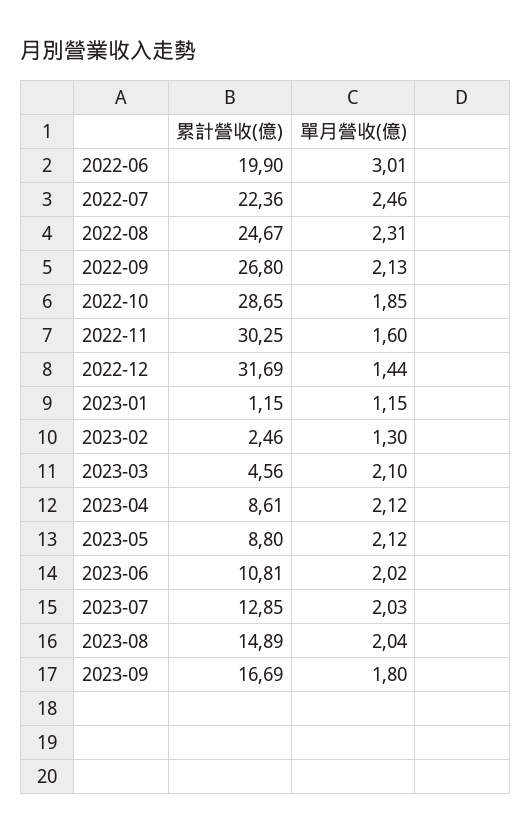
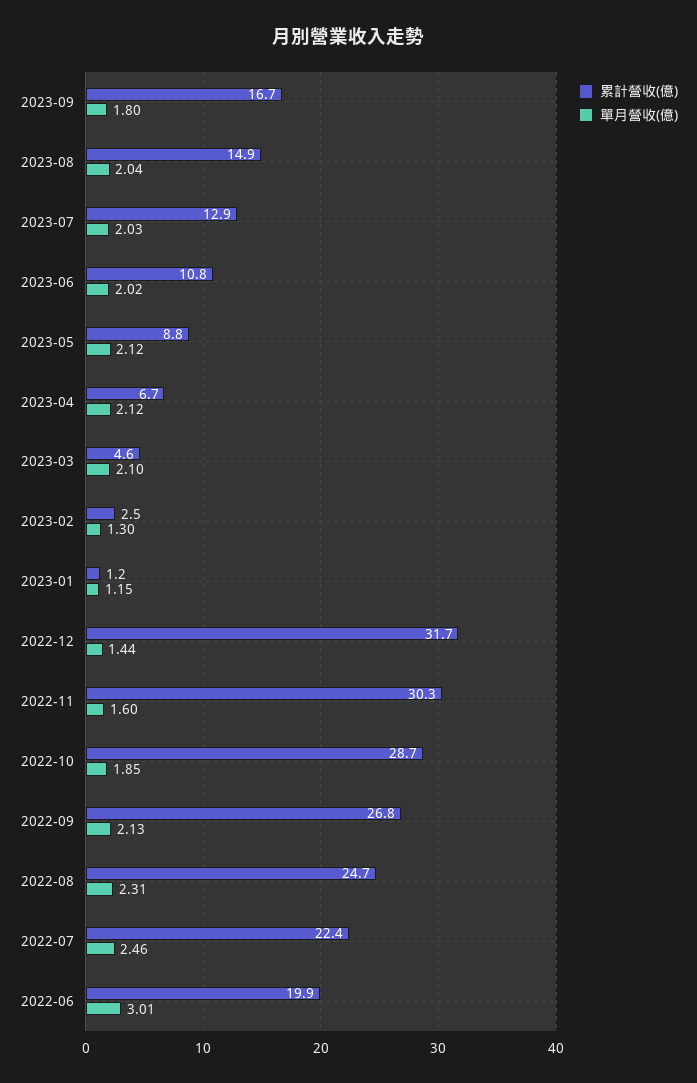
累計營收(億), 2023-04: 8.61 -> 6.7

